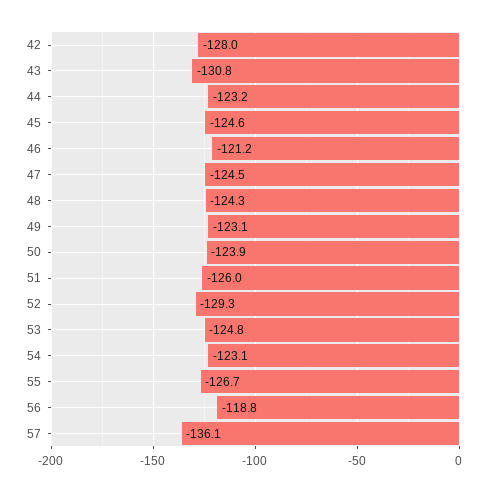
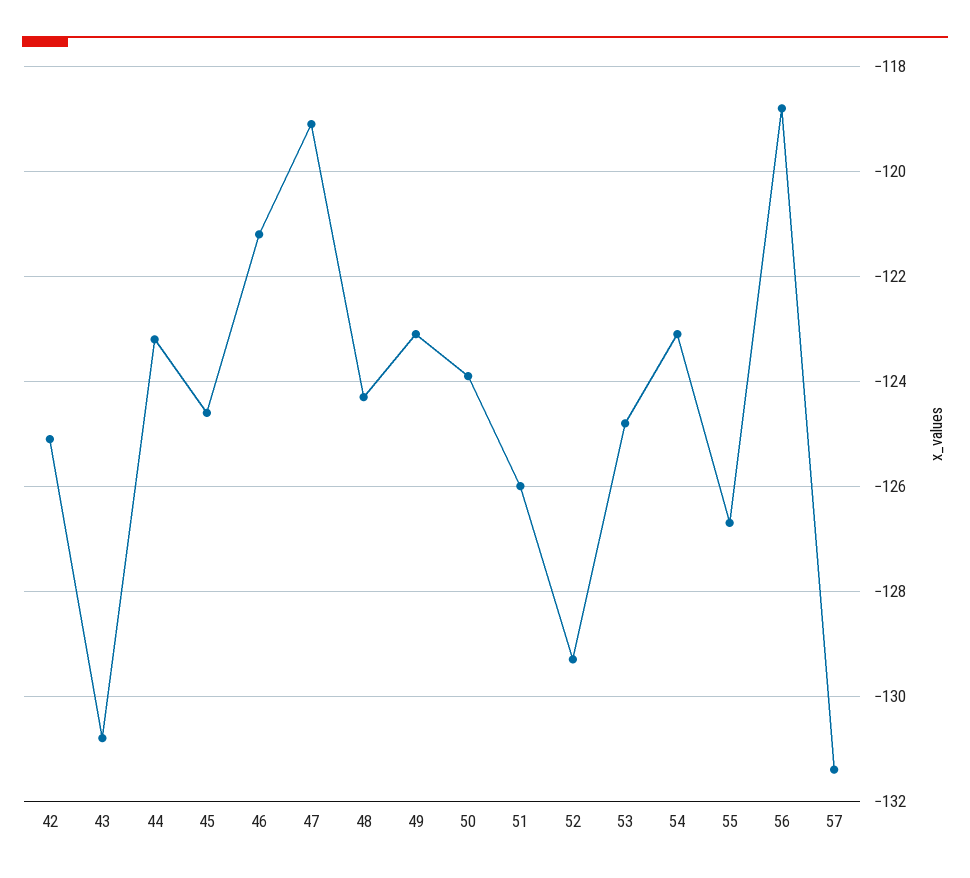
42: -128 -> -125
47: -124.5 -> -119
57: -136.1 -> -131.5

